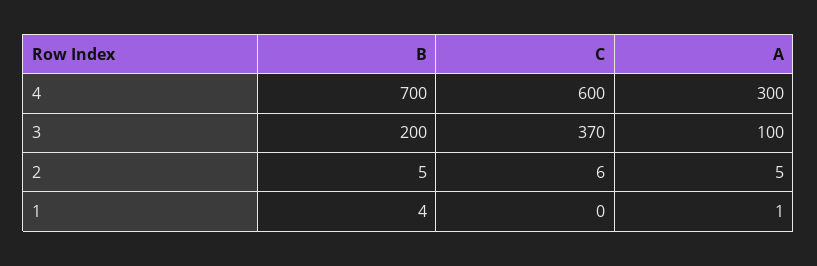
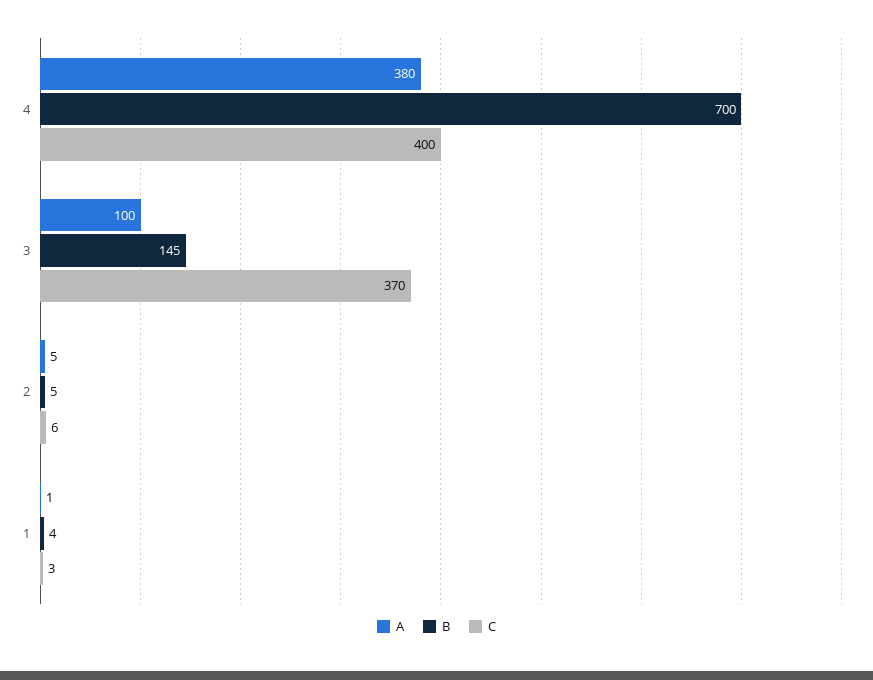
C, 4: 600 -> 400
A, 4: 300 -> 380
B, 3: 200 -> 145
C, 1: 0 -> 3

